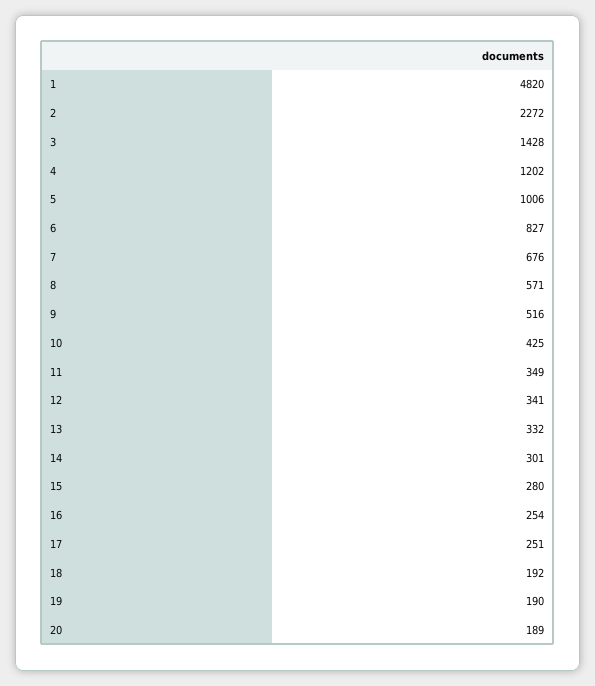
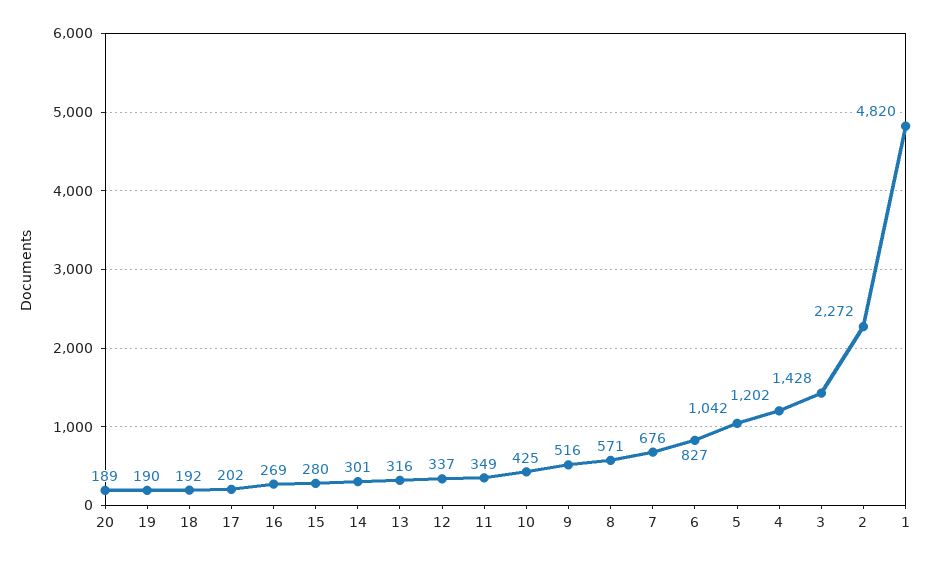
5: 1006 -> 1042
12: 341 -> 337
13: 332 -> 316
16: 254 -> 269
17: 251 -> 202

